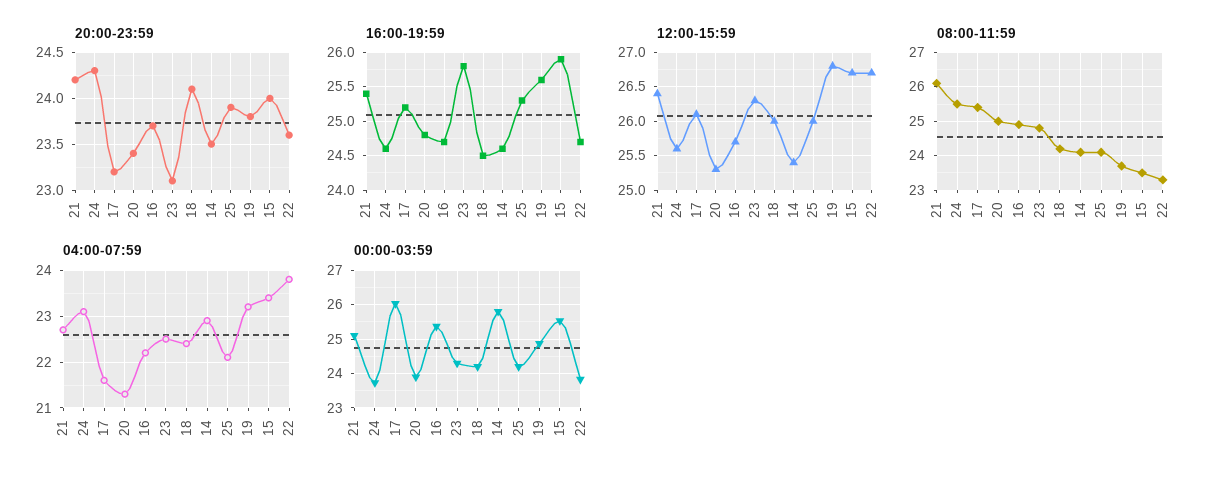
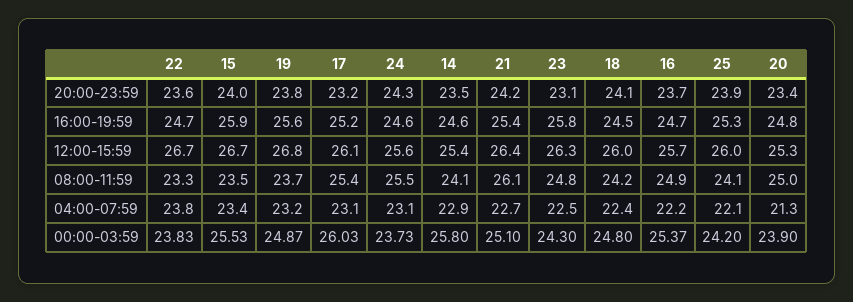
04:00-07:59, 17: 21.5 -> 23.1
00:00-03:59, 18: 24.2 -> 24.8

